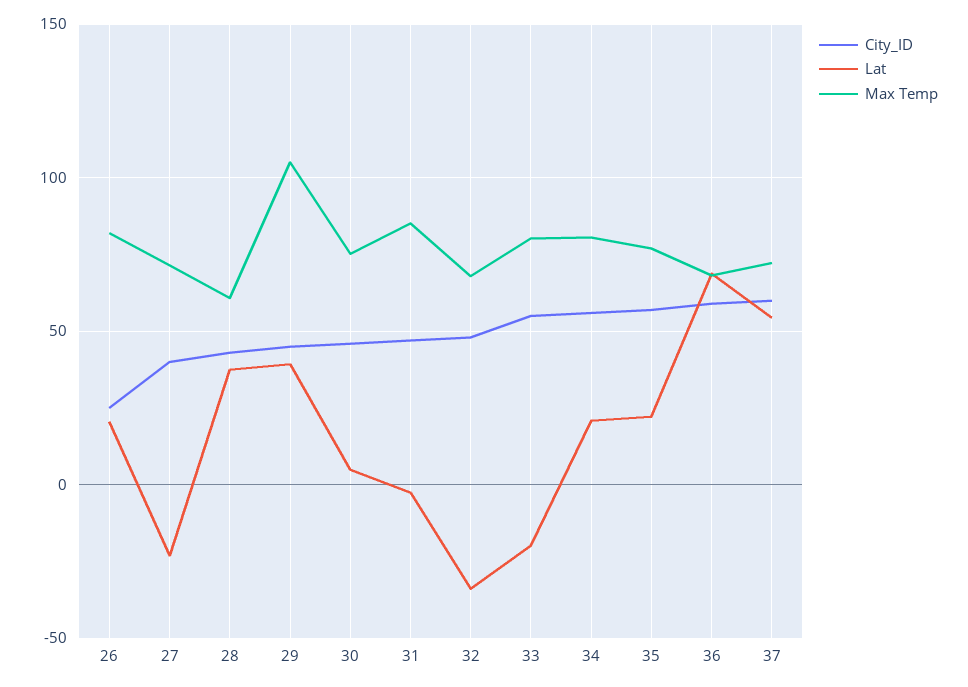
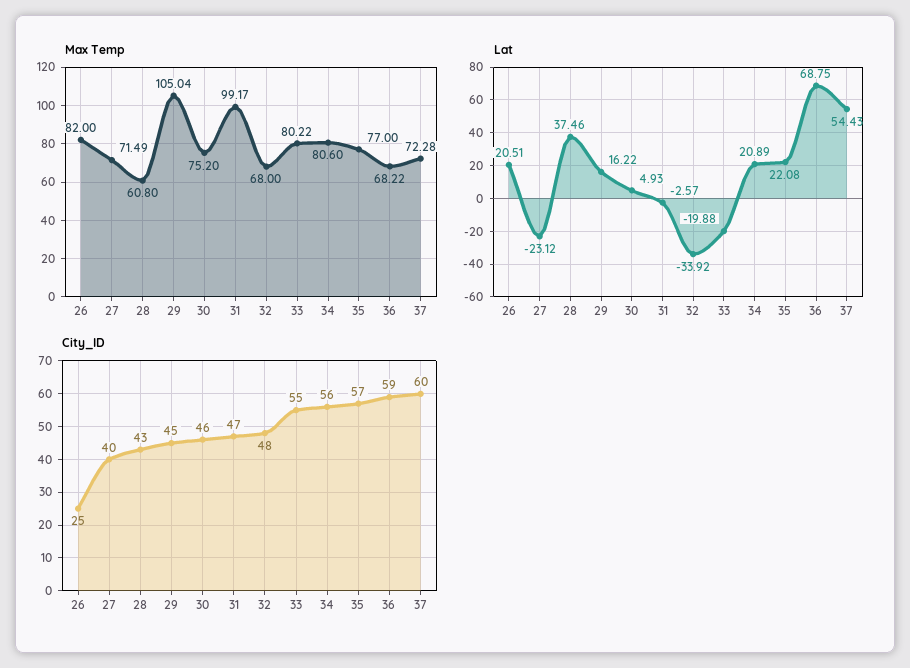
Lat, 29: 40 -> 16.22
Max Temp, 31: 85 -> 99.17

